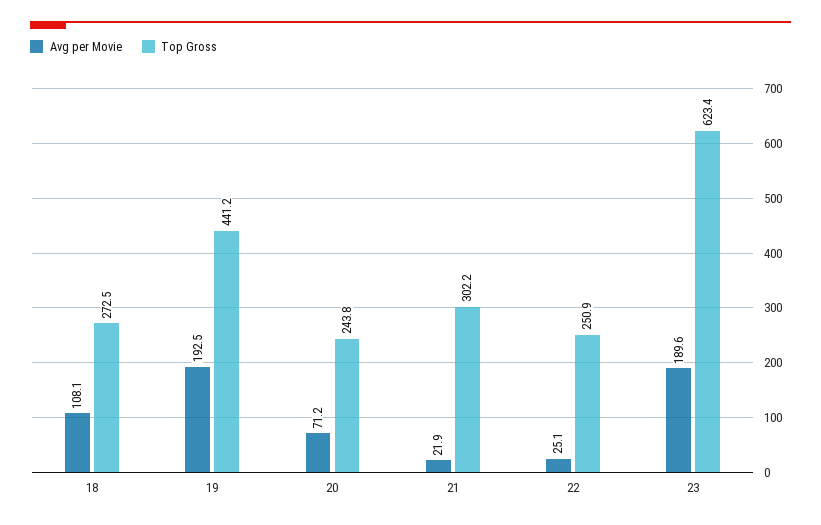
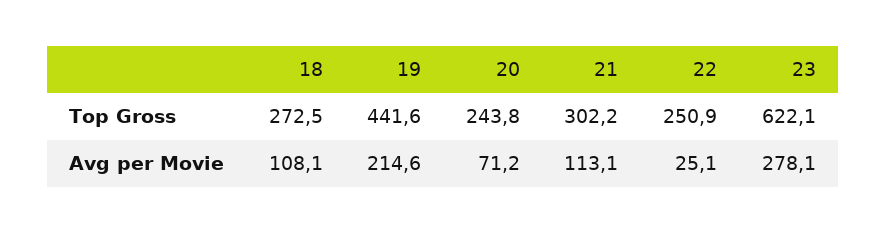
Avg per Movie, 19: 192.5 -> 214.6
Top Gross, 19: 441.2 -> 441.6
Avg per Movie, 21: 21.9 -> 113.1
Avg per Movie, 23: 189.6 -> 278.1
Top Gross, 23: 623.4 -> 622.1

